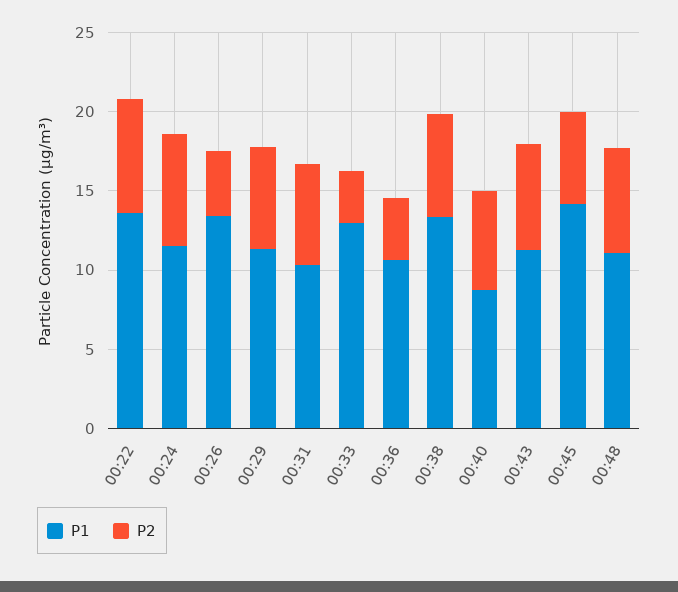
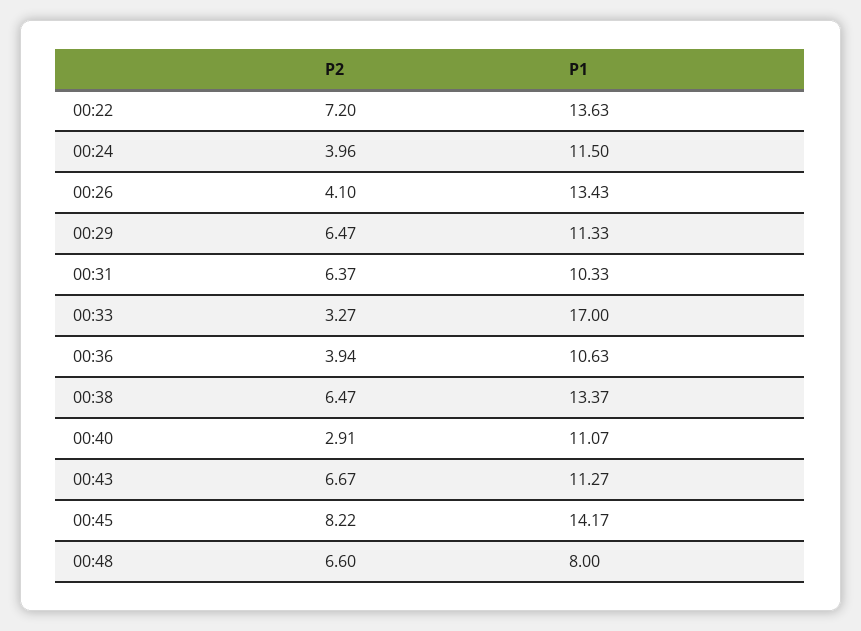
P2, 00:24: 7 -> 3.96
P1, 00:33: 13 -> 17
P1, 00:40: 9 -> 11.07
P2, 00:40: 6 -> 2.91
P2, 00:45: 6 -> 8.22
P1, 00:48: 11 -> 8

